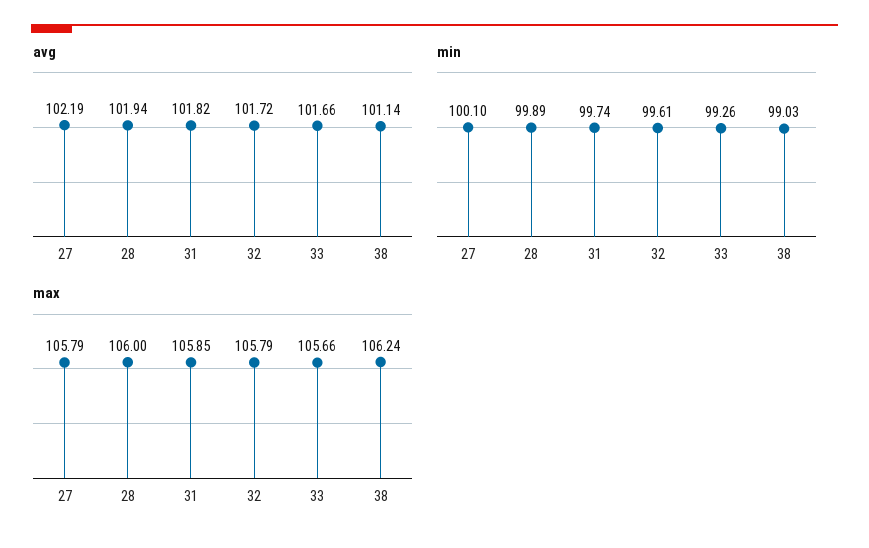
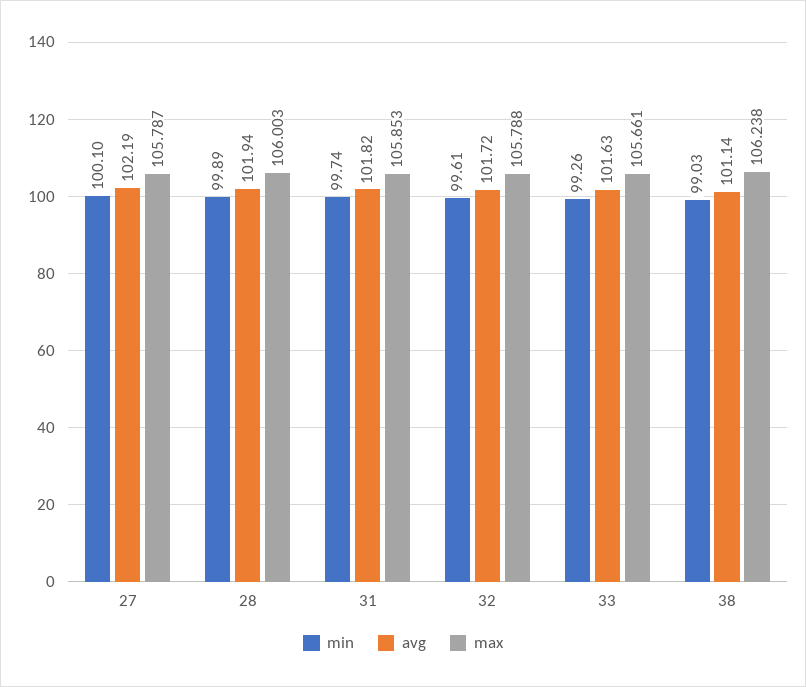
avg, 33: 101.66 -> 101.63

